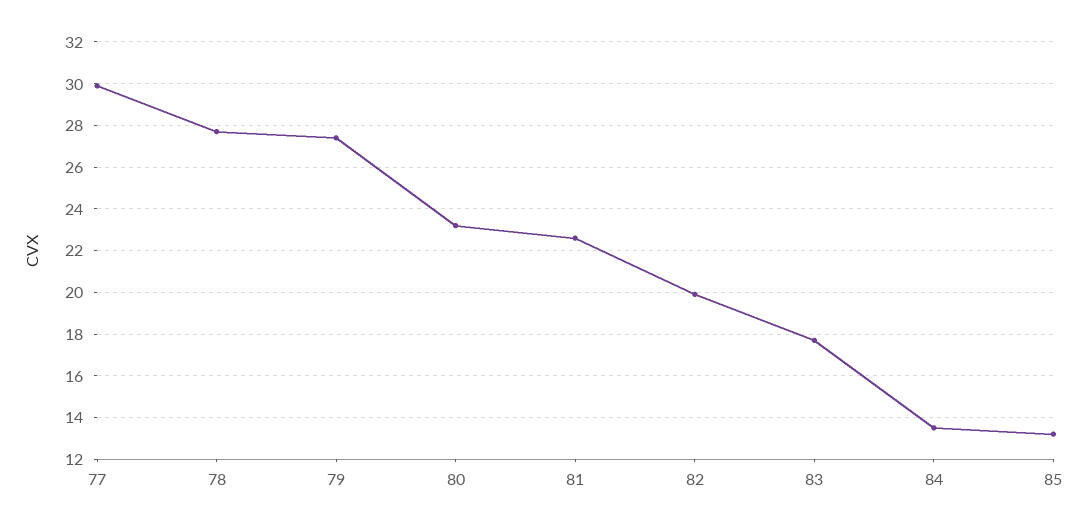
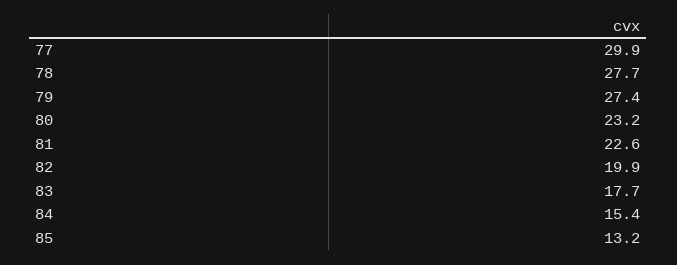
84: 13.5 -> 15.4

